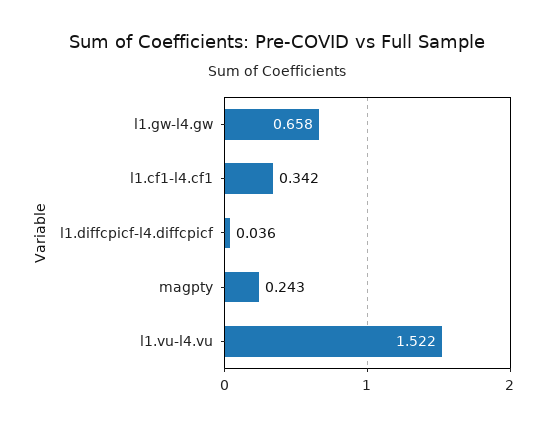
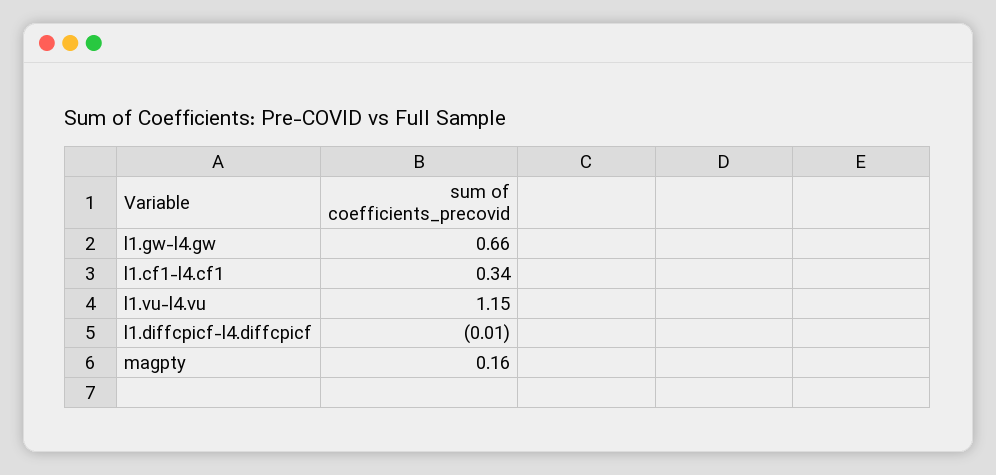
l1.diffcpicf-l4.diffcpicf: 0.036 -> -0.01
magpty: 0.243 -> 0.16
l1.vu-l4.vu: 1.522 -> 1.15

